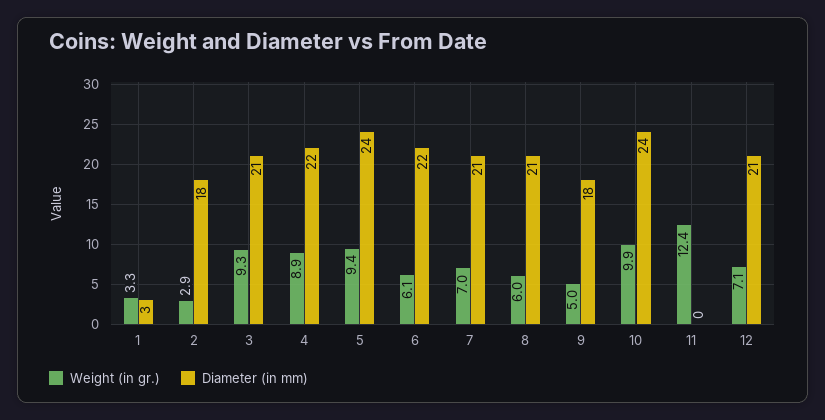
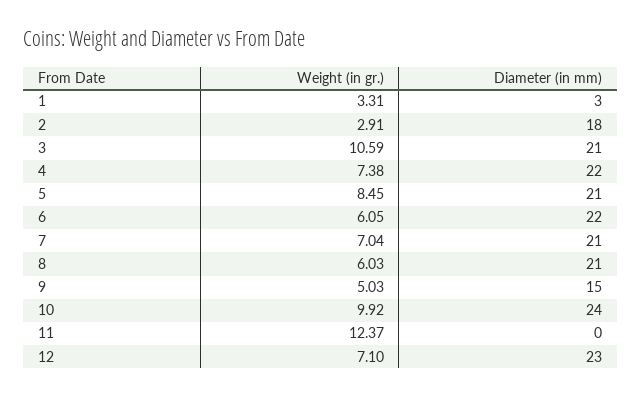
Weight (in gr.), 3: 9.3 -> 10.59
Weight (in gr.), 4: 8.9 -> 7.38
Weight (in gr.), 5: 9.4 -> 8.45
Diameter (in mm), 5: 24 -> 21
Diameter (in mm), 9: 18 -> 15
Diameter (in mm), 12: 21 -> 23

